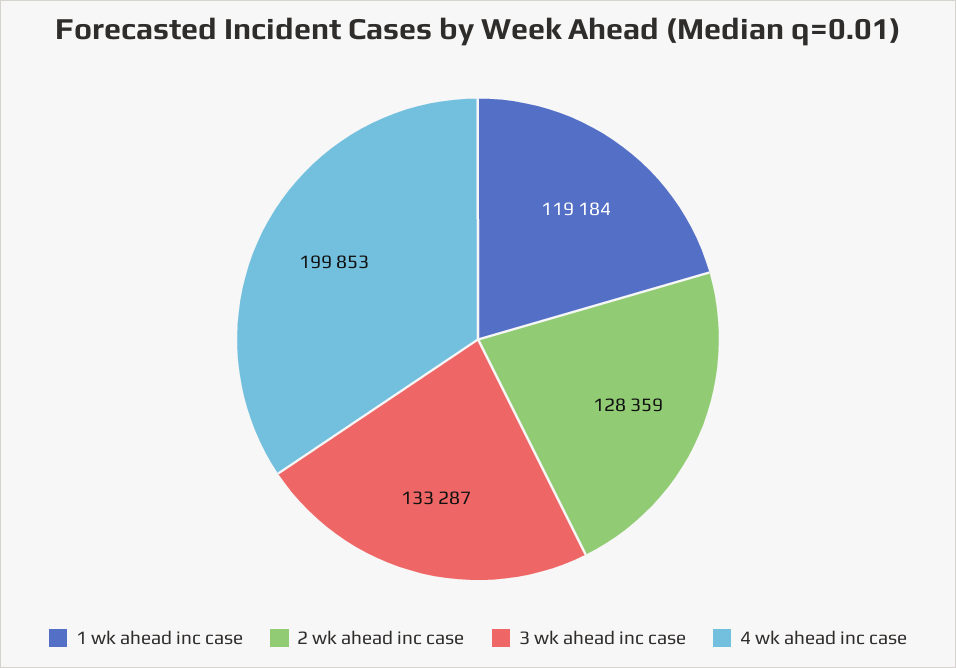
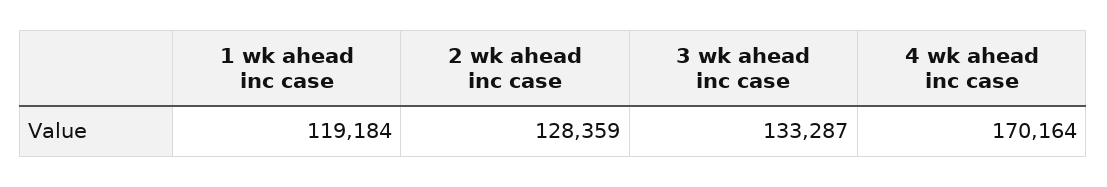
4 wk ahead inc case: 199853 -> 170164

